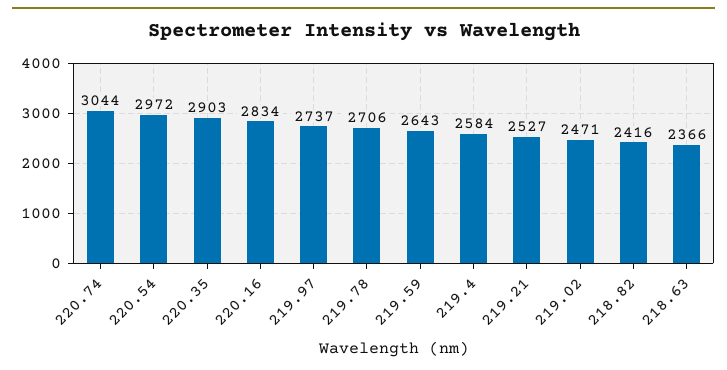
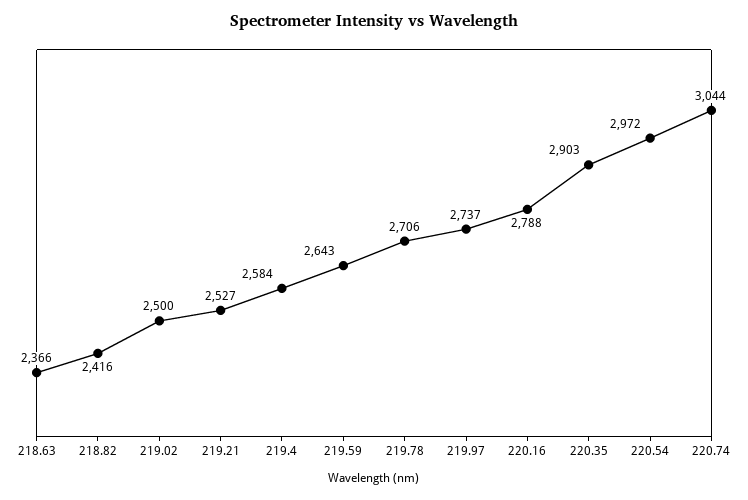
220.16: 2834 -> 2788
219.02: 2471 -> 2500

